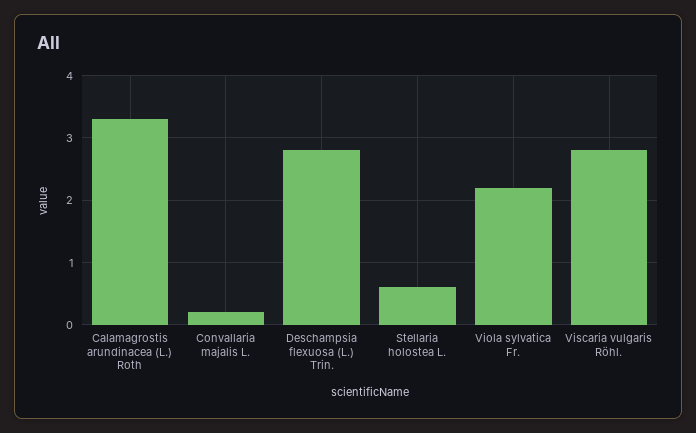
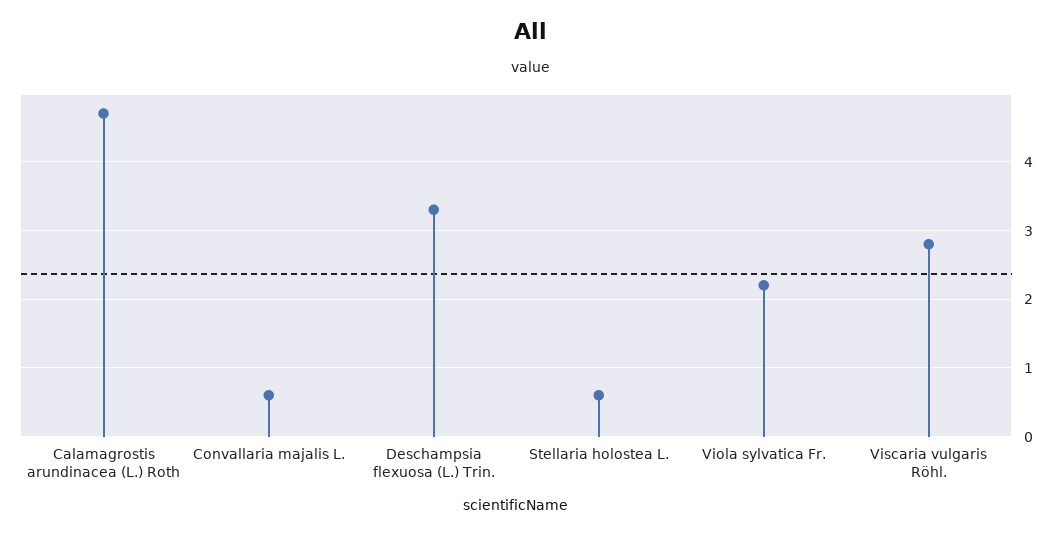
Calamagrostis arundinacea (L.) Roth: 3.3 -> 4.7
Convallaria majalis L.: 0.2 -> 0.6
Deschampsia flexuosa (L.) Trin.: 2.8 -> 3.3

